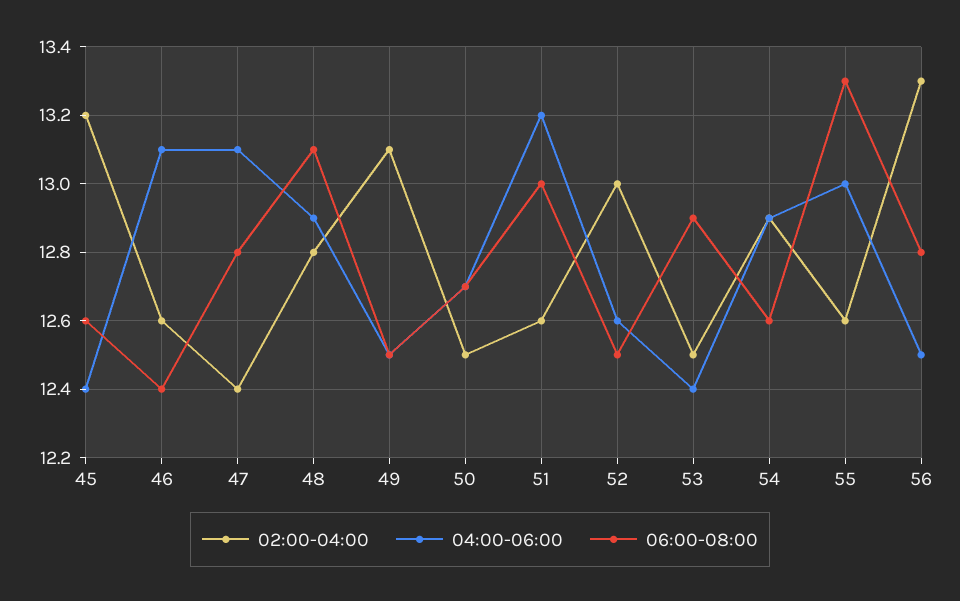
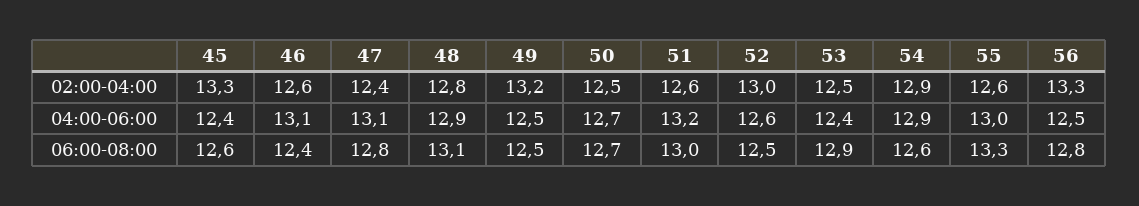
02:00-04:00, 45: 13.2 -> 13.3
02:00-04:00, 49: 13.1 -> 13.2

